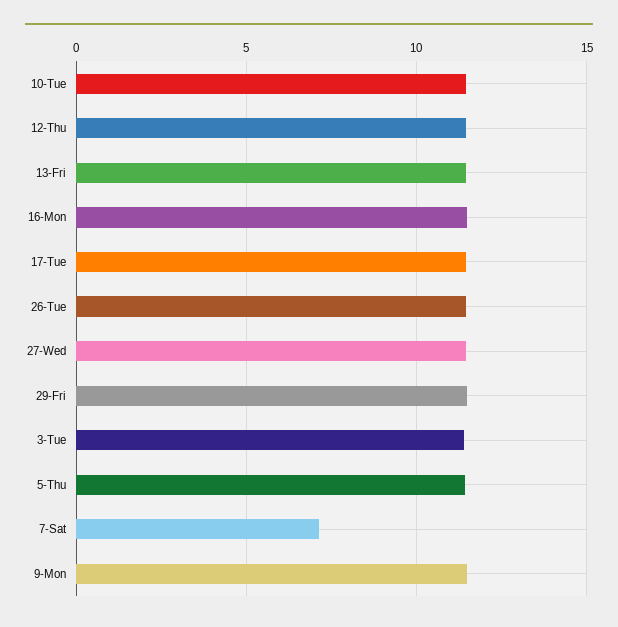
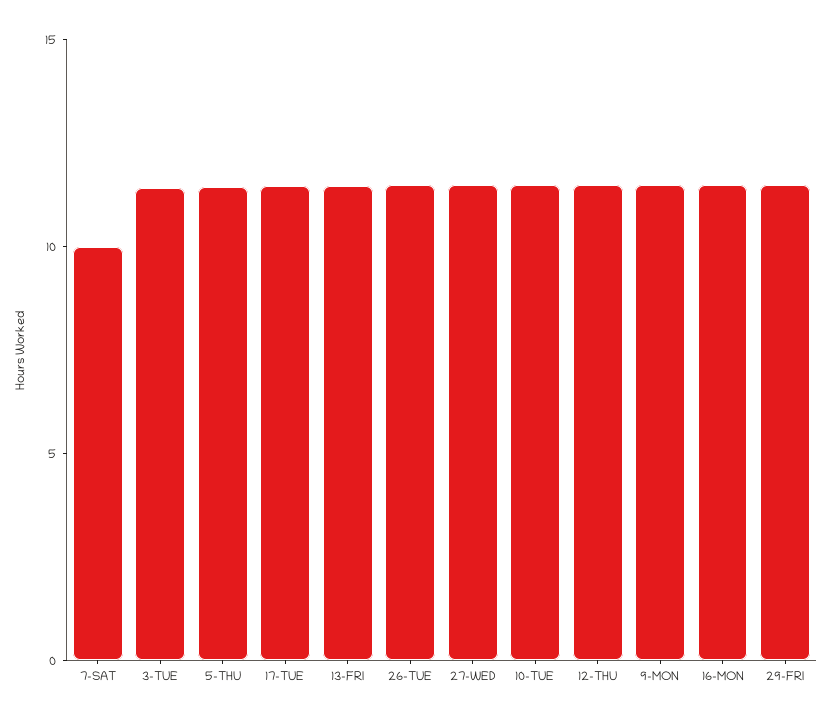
7-Sat: 7 -> 10

